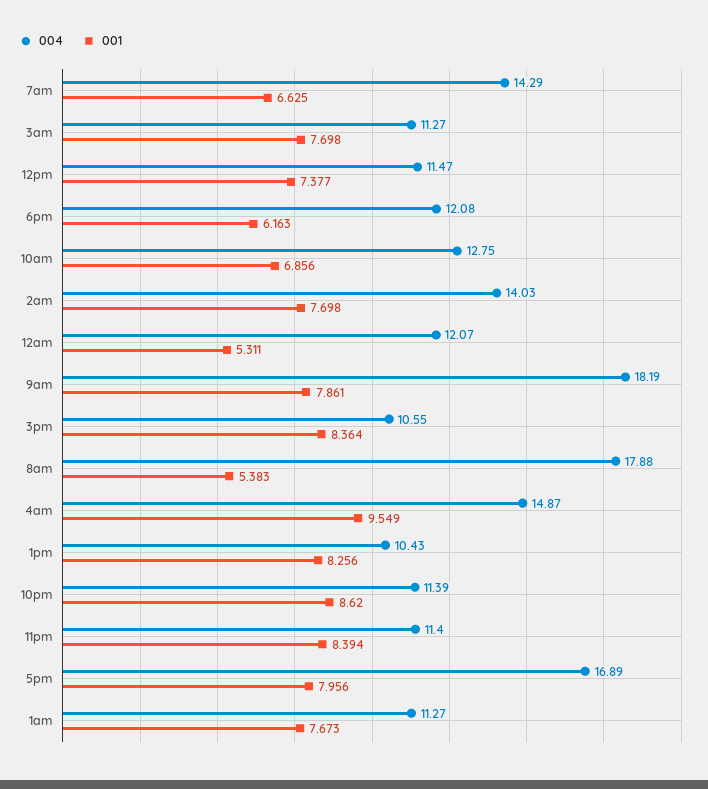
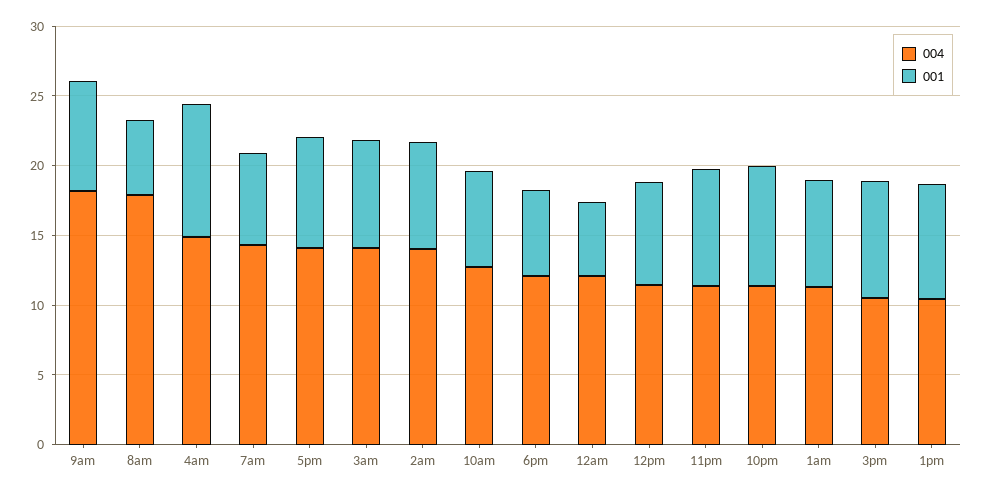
004, 3am: 11.27 -> 14
004, 5pm: 16.89 -> 14

